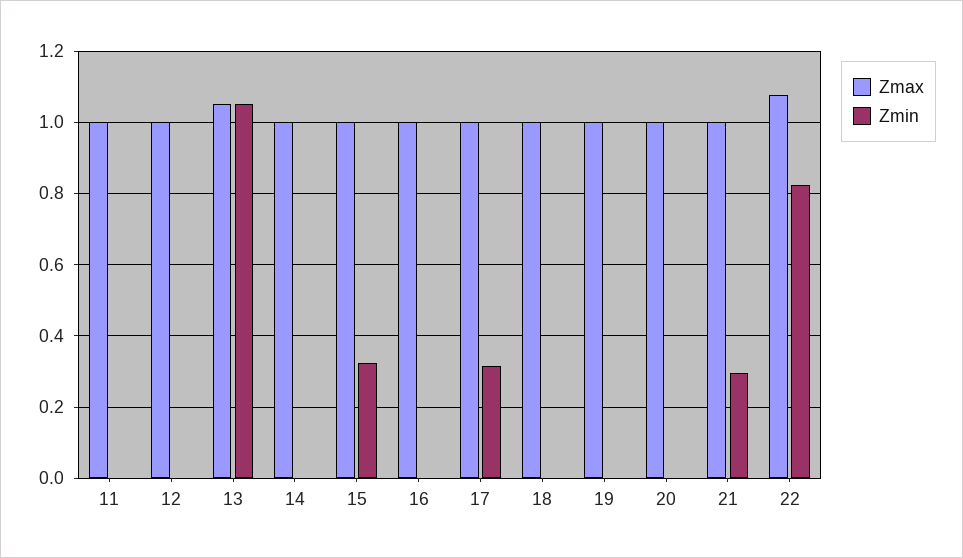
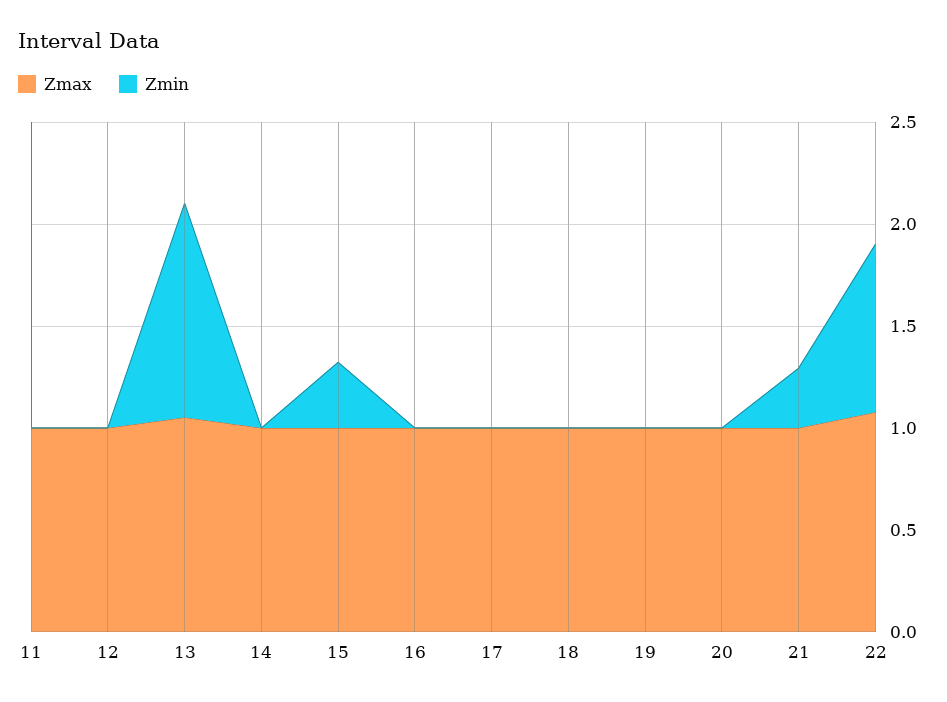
Zmin, 17: 0.32 -> 0

